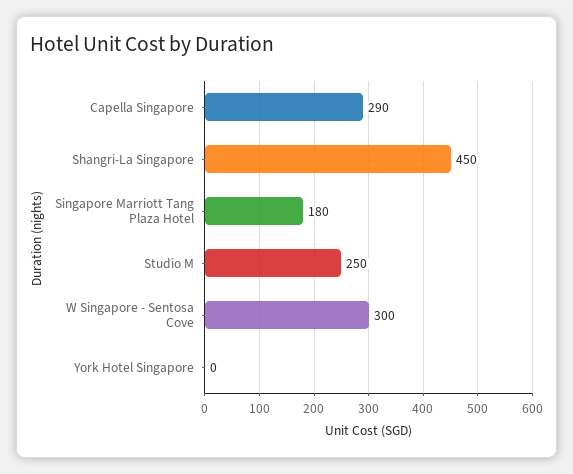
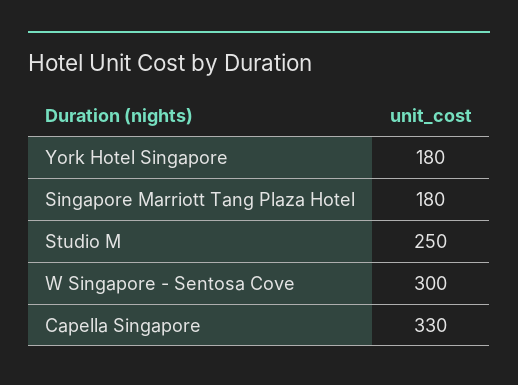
Capella Singapore: 290 -> 330
Shangri-La Singapore: 450 -> none
York Hotel Singapore: 0 -> 180

